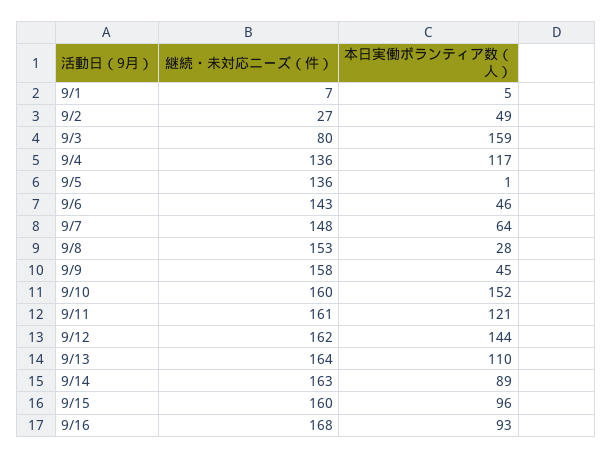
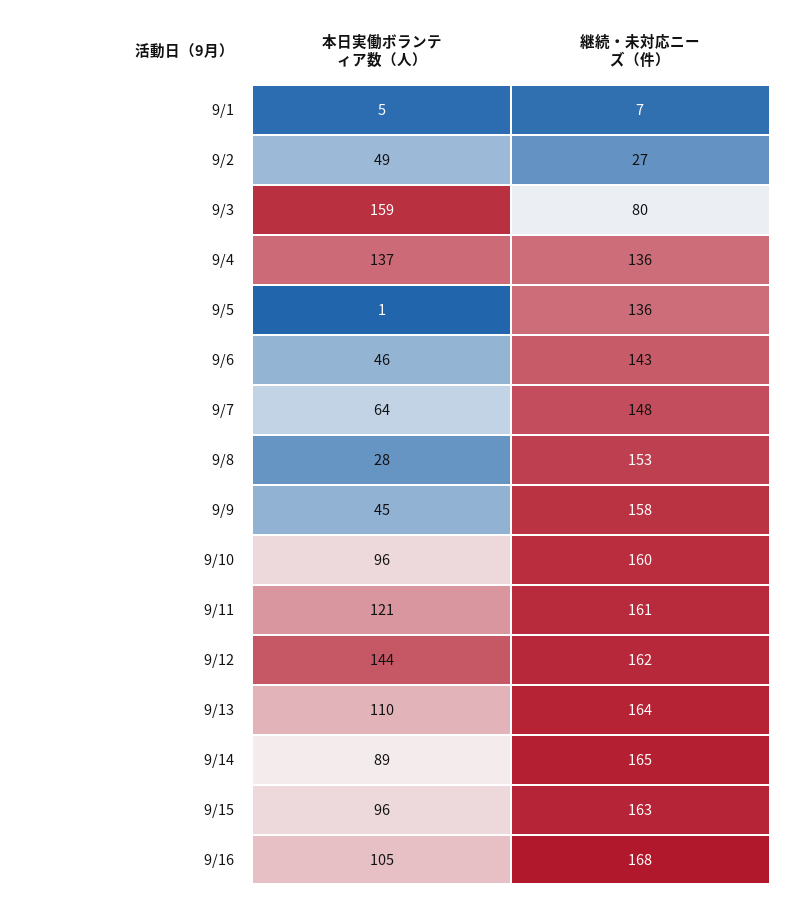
本日実働ボランティア数（人）, 9/4: 117 -> 137
本日実働ボランティア数（人）, 9/10: 152 -> 96
継続・未対応ニーズ（件）, 9/14: 163 -> 165
継続・未対応ニーズ（件）, 9/15: 160 -> 163
本日実働ボランティア数（人）, 9/16: 93 -> 105

